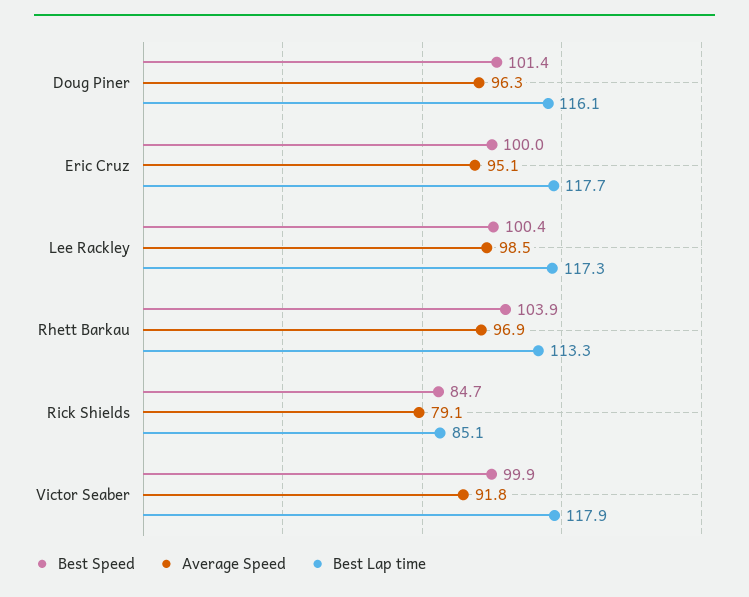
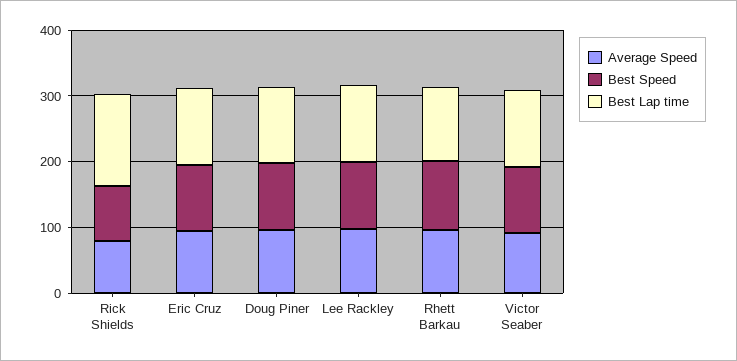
Best Lap time, Rick Shields: 85.1 -> 140

